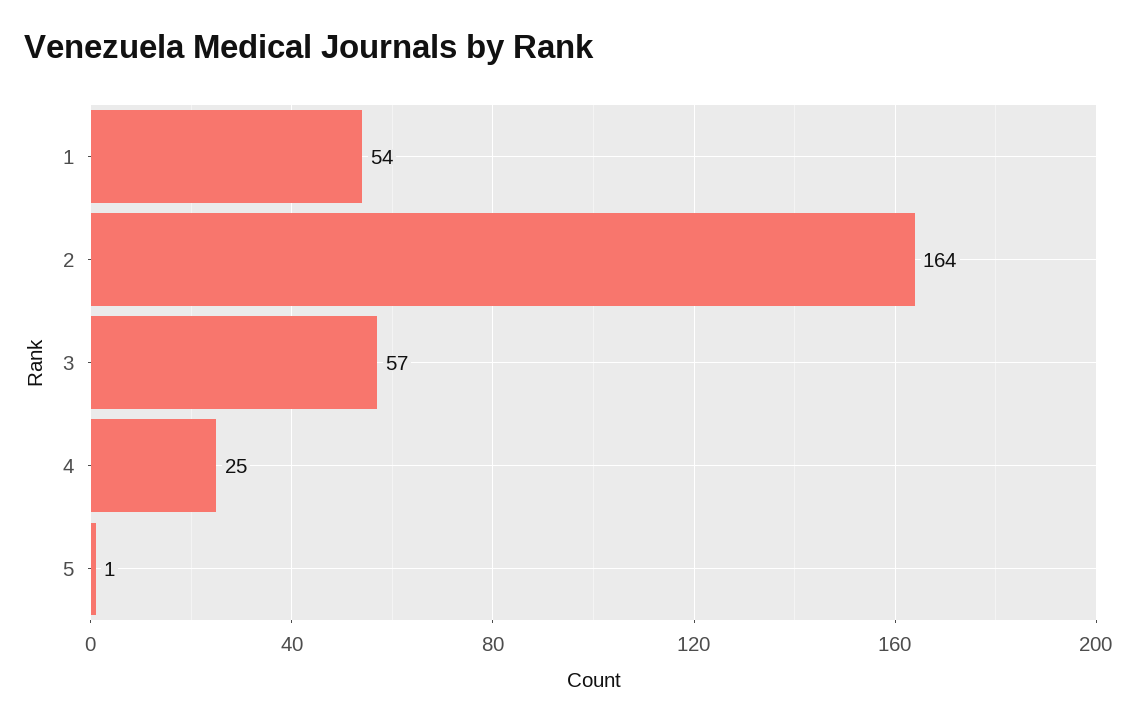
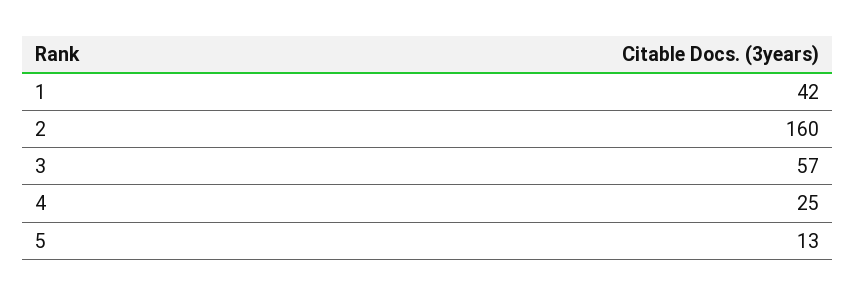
1: 54 -> 42
2: 164 -> 160
5: 1 -> 13

